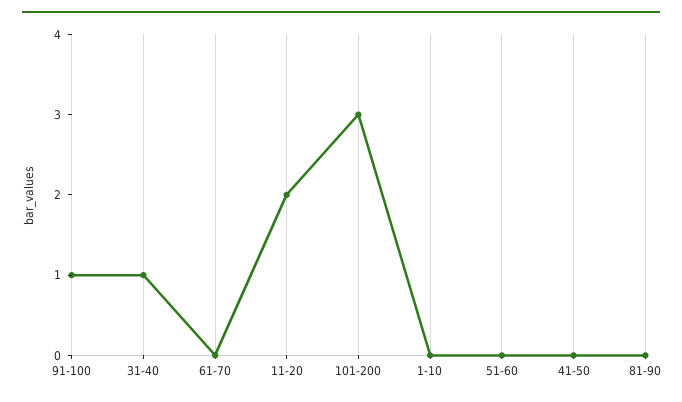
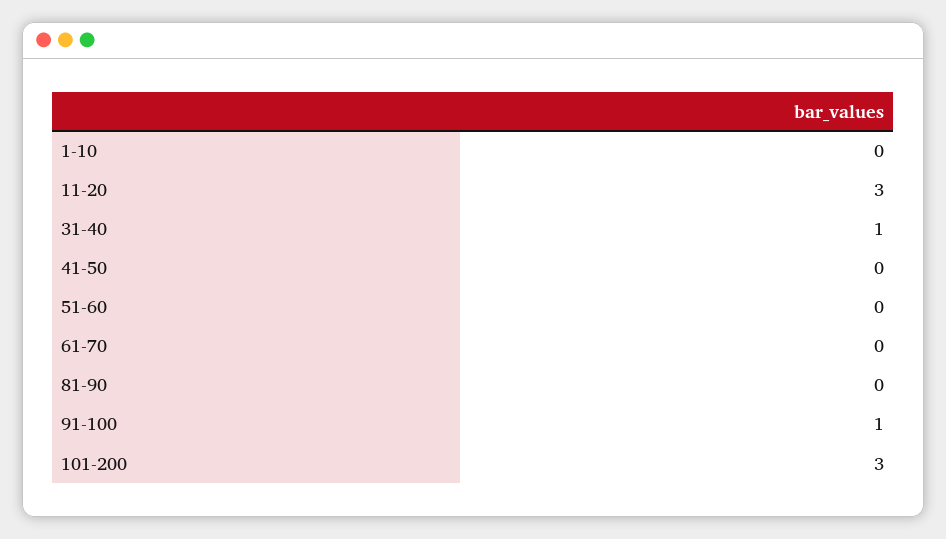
11-20: 2 -> 3

